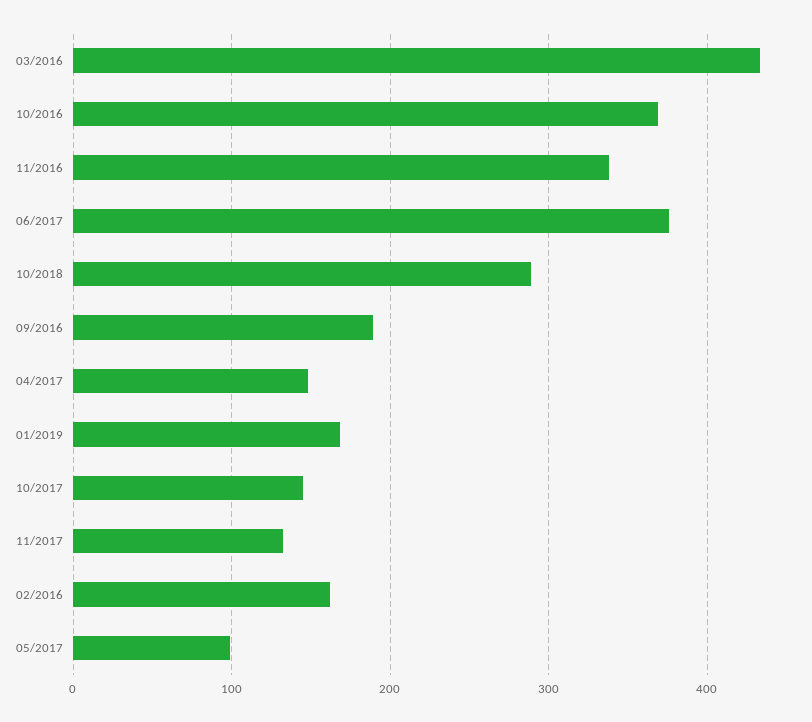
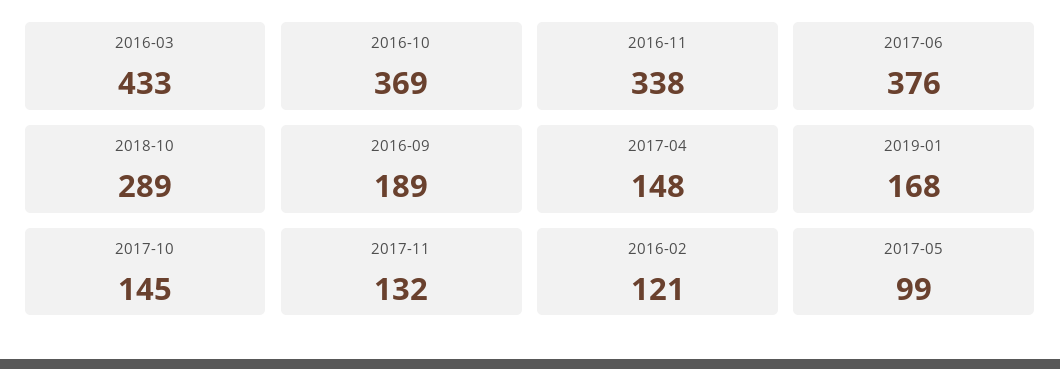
02/2016: 160 -> 121

